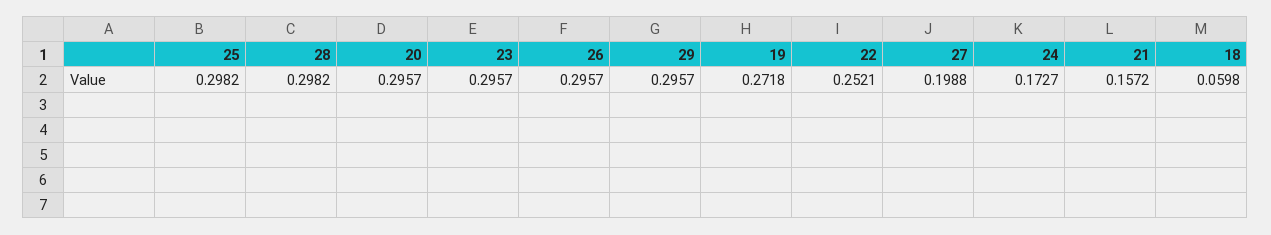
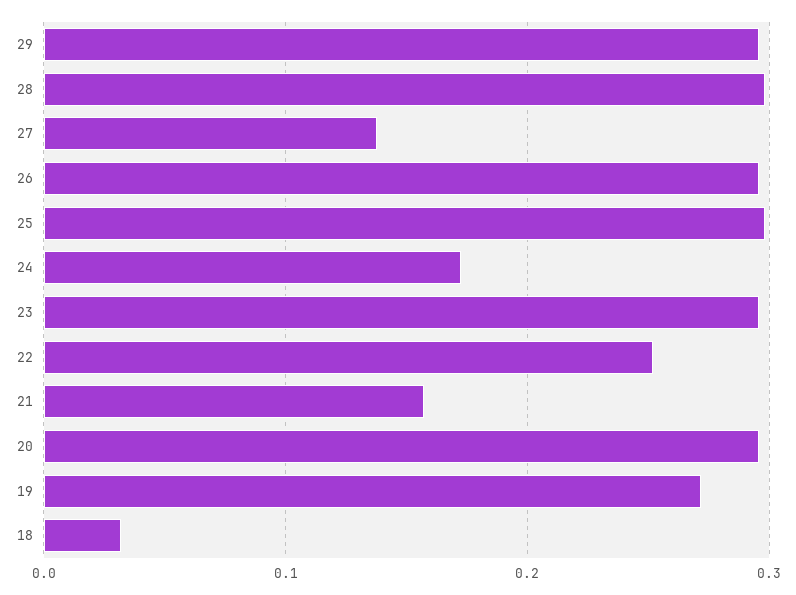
27: 0.1988 -> 0.14
18: 0.0598 -> 0.03

